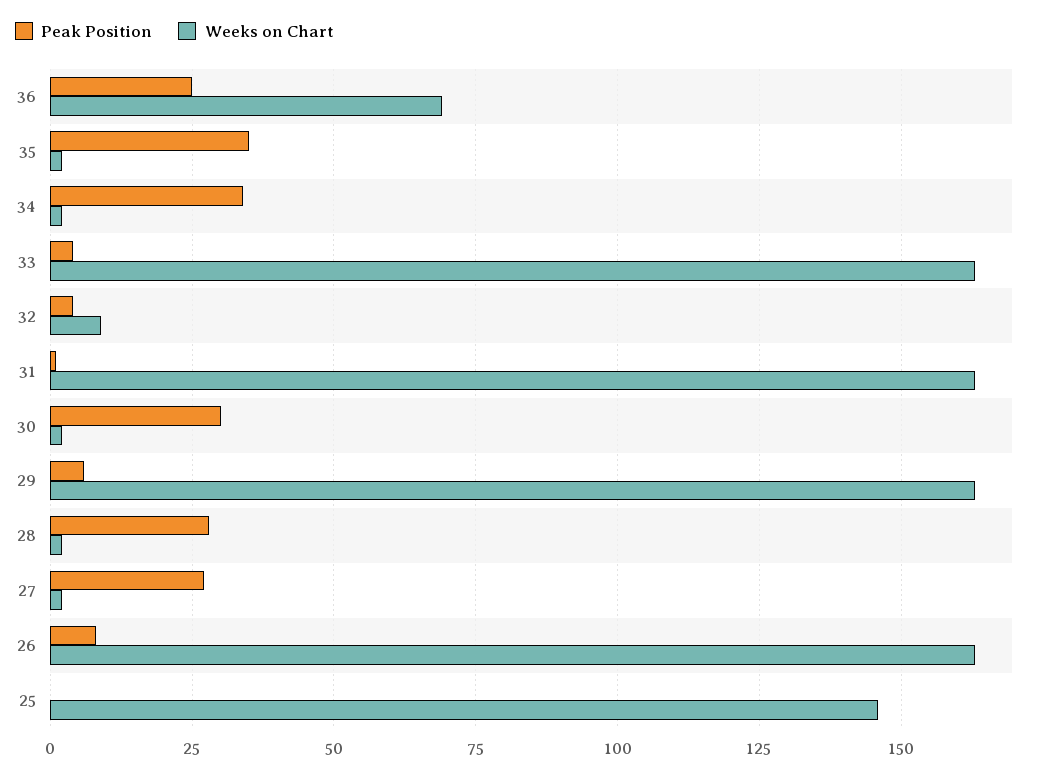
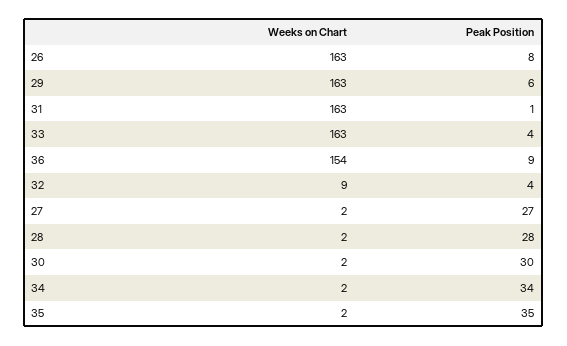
Peak Position, 36: 25 -> 9
Weeks on Chart, 36: 70 -> 154
Peak Position, 25: 0 -> none
Weeks on Chart, 25: 145 -> none

